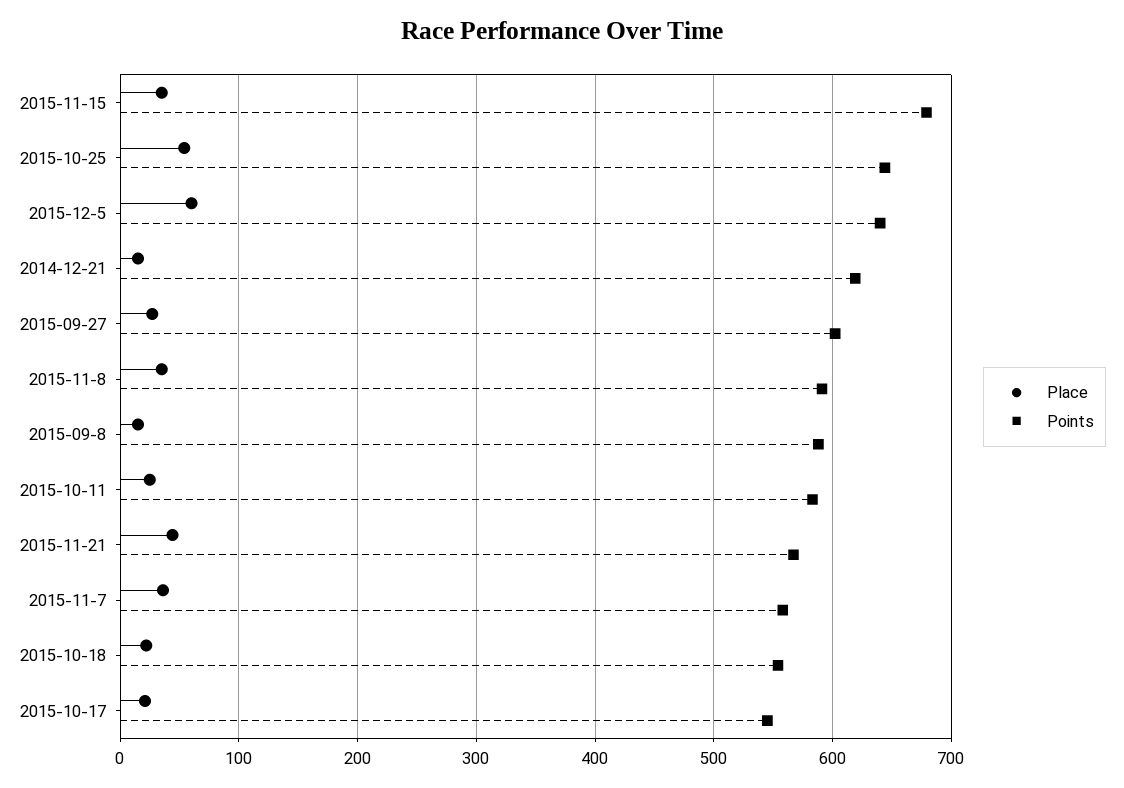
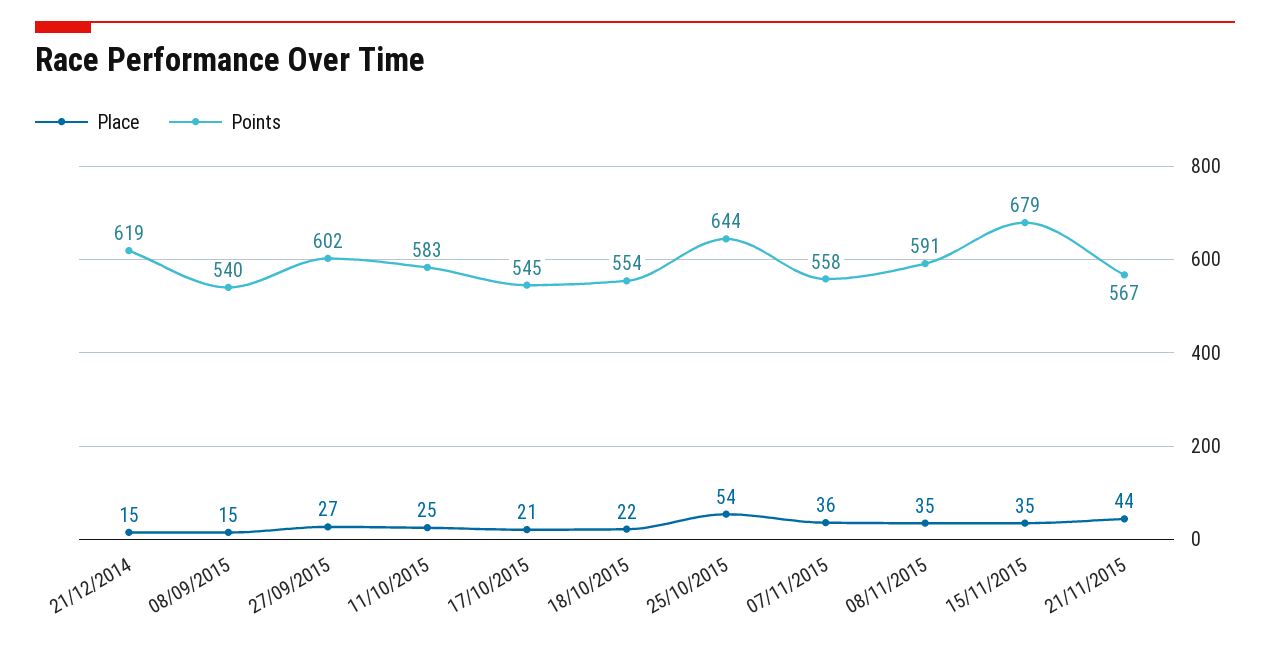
Place, 2015-12-5: 60 -> none
Points, 2015-12-5: 640 -> none
Points, 2015-09-8: 590 -> 540

